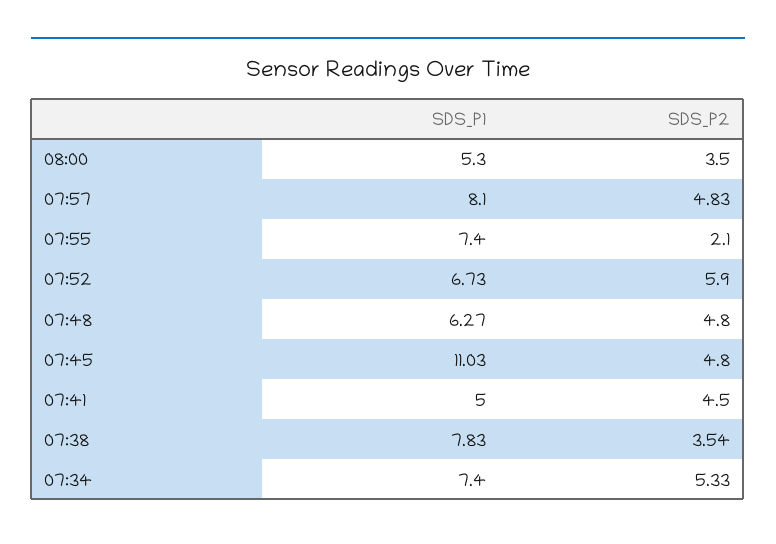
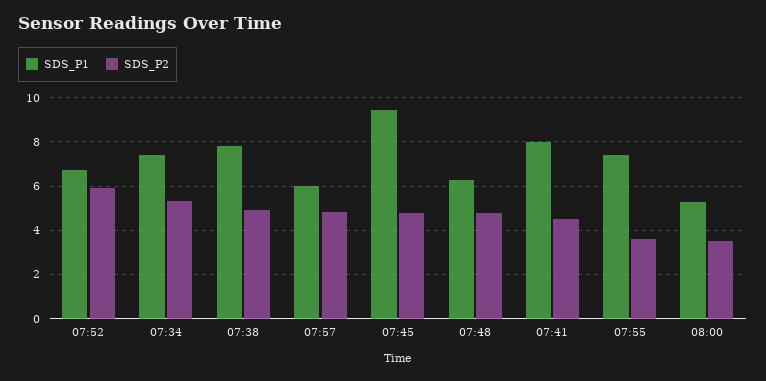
SDS_P1, 07:57: 8.1 -> 6
SDS_P2, 07:55: 2.1 -> 3.5
SDS_P1, 07:45: 11.03 -> 9.5
SDS_P1, 07:41: 5 -> 8
SDS_P2, 07:38: 3.54 -> 5

